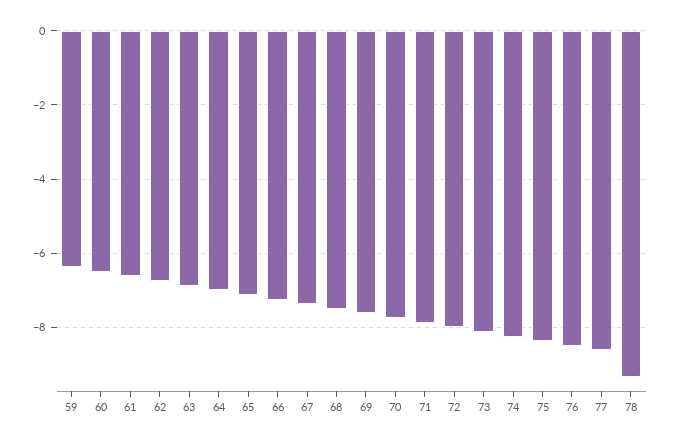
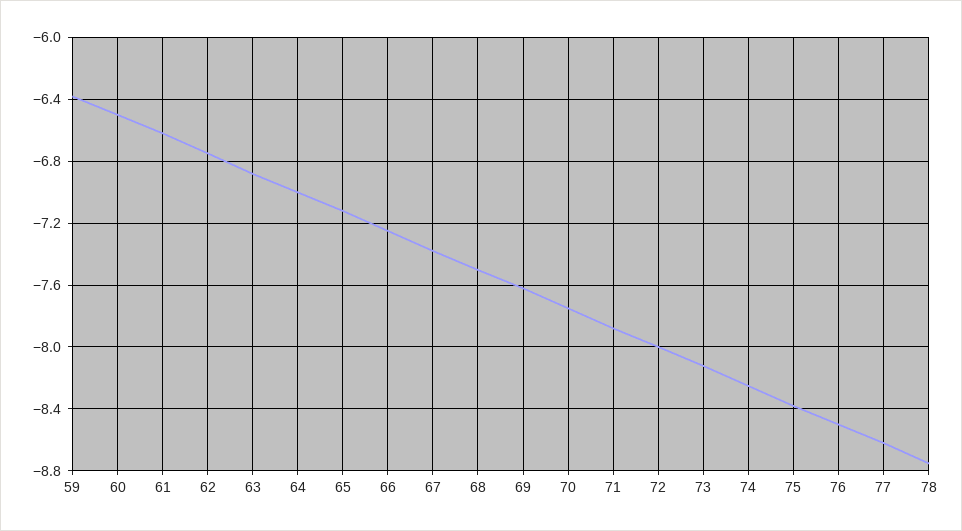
78: -9.4 -> -8.75

